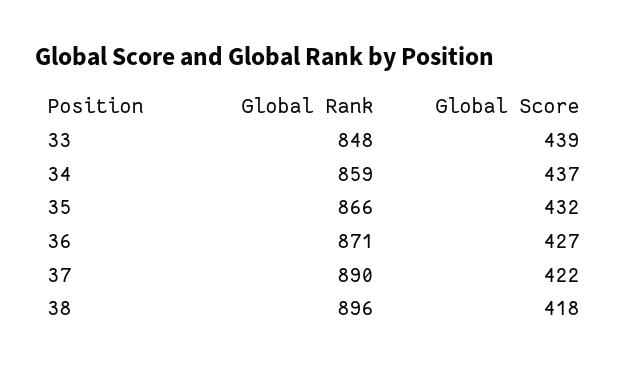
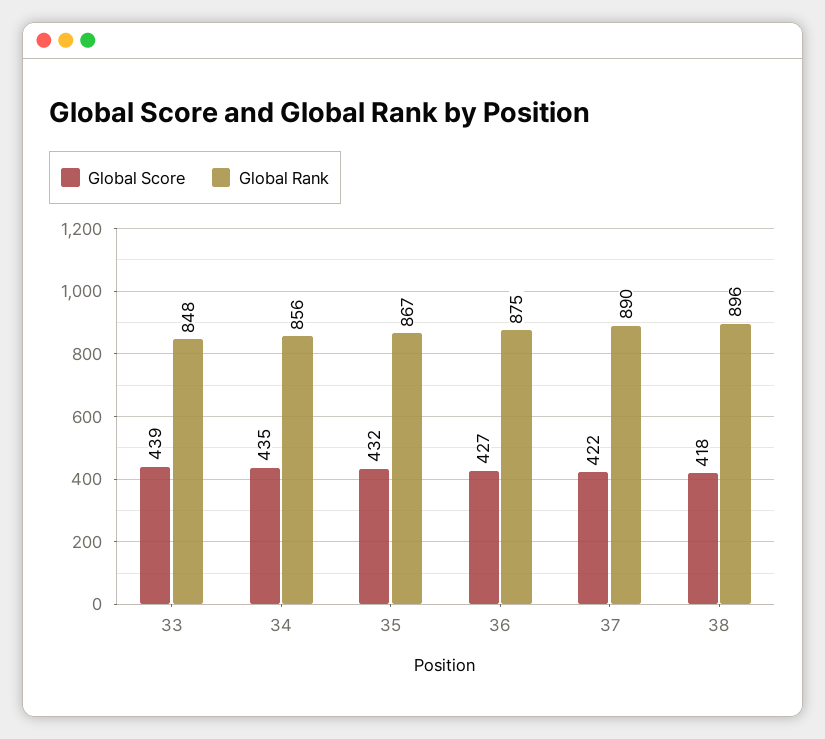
Global Rank, 34: 859 -> 856
Global Score, 34: 437 -> 435
Global Rank, 35: 866 -> 867
Global Rank, 36: 871 -> 875

